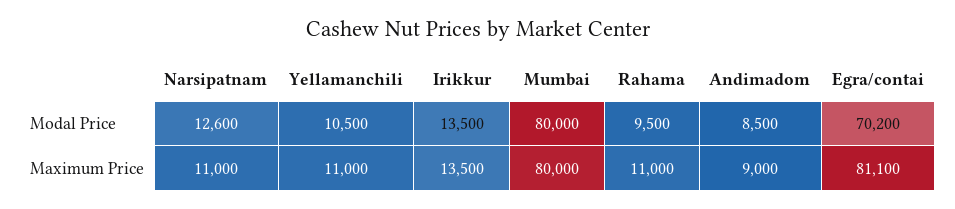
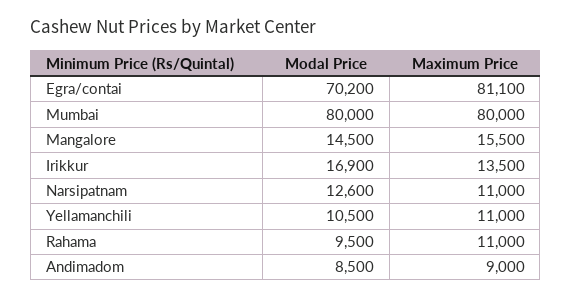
Irikkur, Modal Price: 13500 -> 16900
Mangalore, Modal Price: none -> 14500
Mangalore, Maximum Price: none -> 15500

